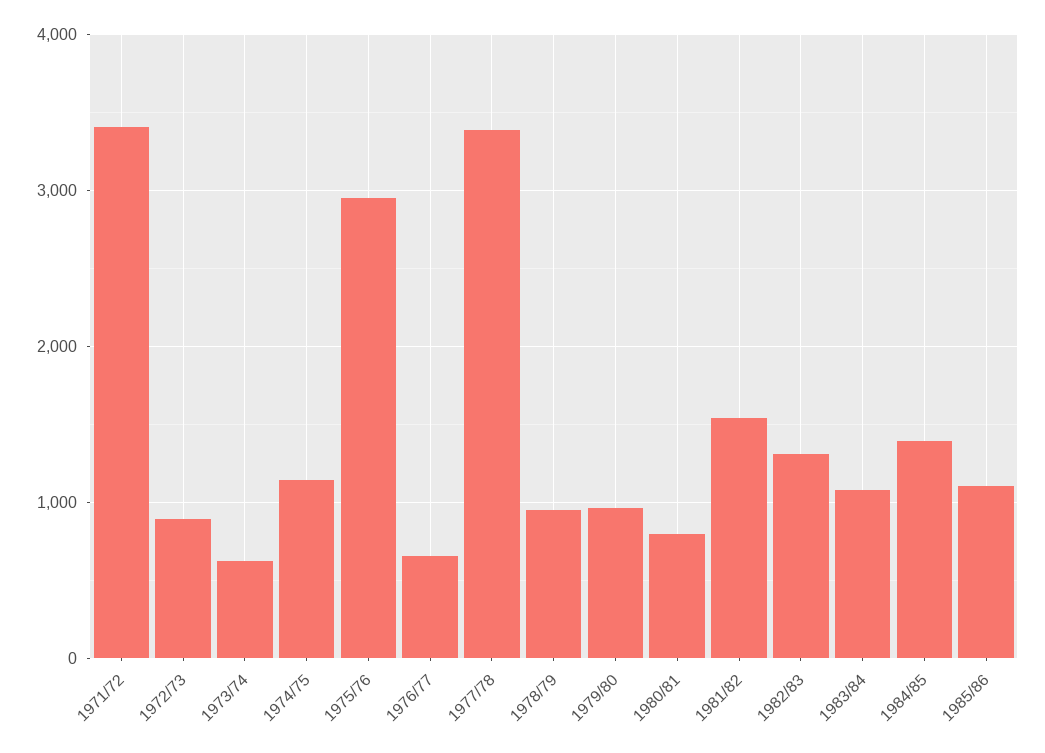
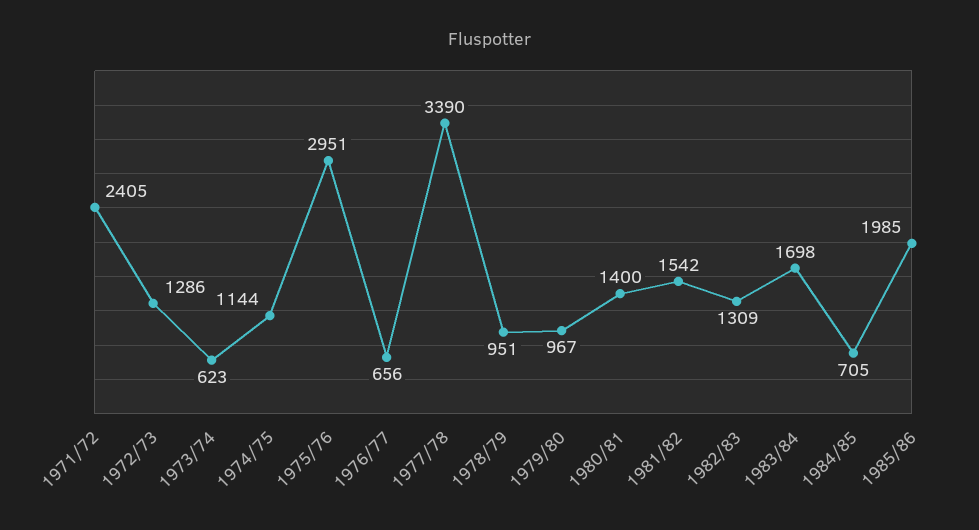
1971/72: 3400 -> 2405
1972/73: 900 -> 1286
1980/81: 800 -> 1400
1983/84: 1100 -> 1698
1984/85: 1400 -> 705
1985/86: 1100 -> 1985

